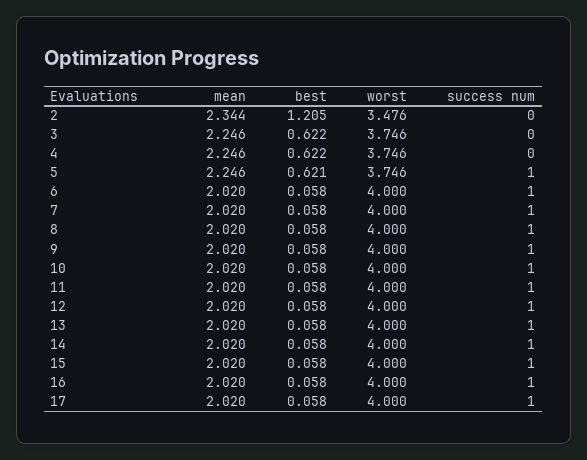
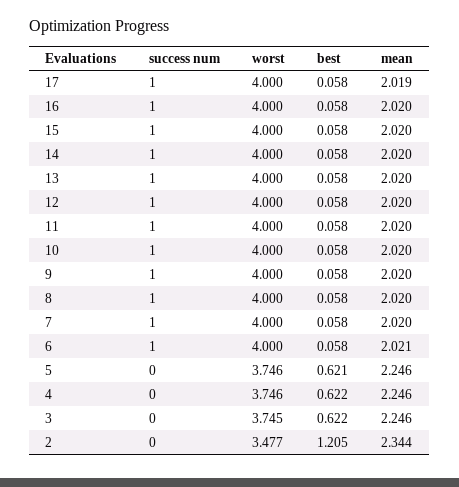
worst, 2: 3.476 -> 3.477
worst, 3: 3.746 -> 3.745
success num, 5: 1 -> 0
mean, 6: 2.02 -> 2.021
mean, 17: 2.02 -> 2.019

